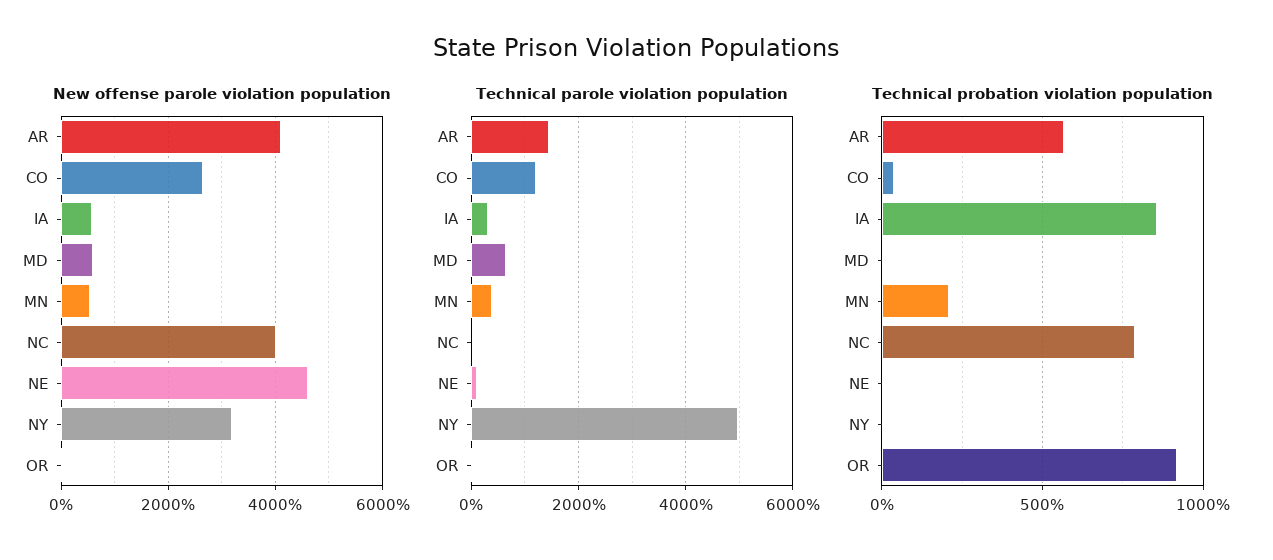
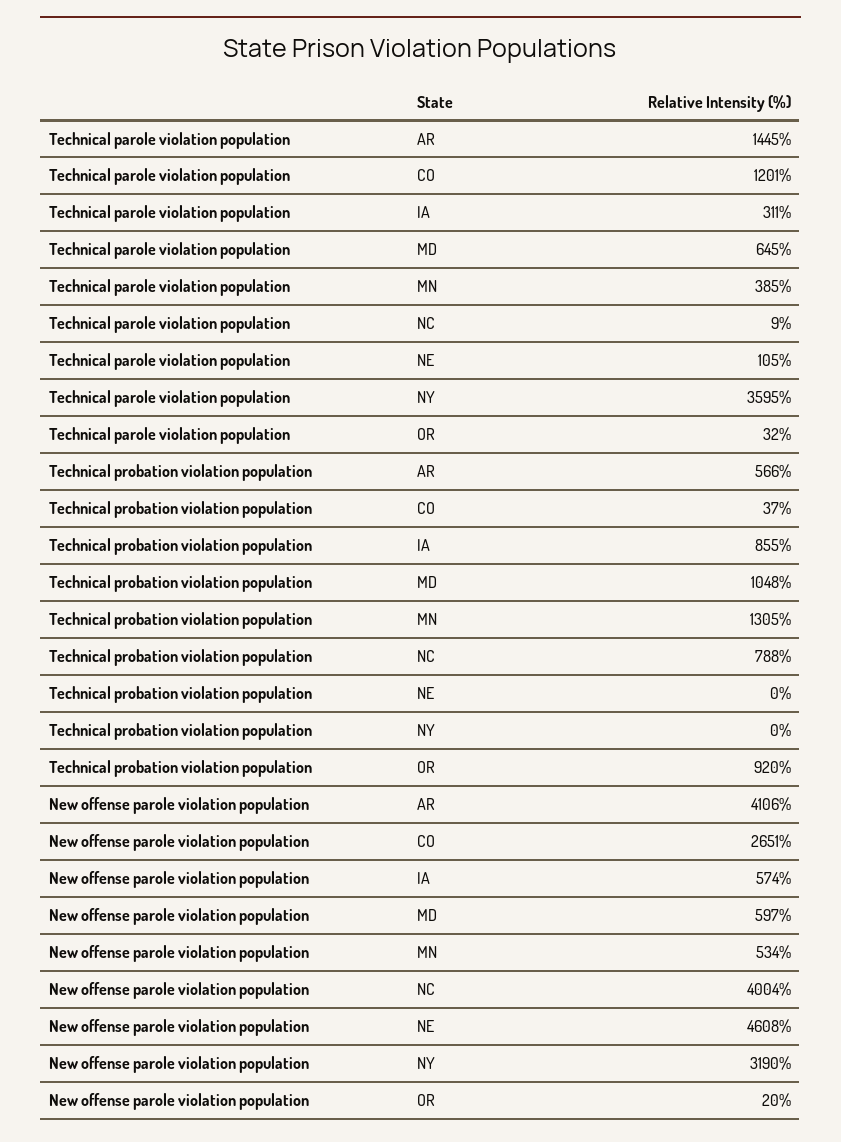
Technical parole violation population, NY: 5000 -> 3595
Technical probation violation population, MD: 0 -> 1048
Technical probation violation population, MN: 200 -> 1305

